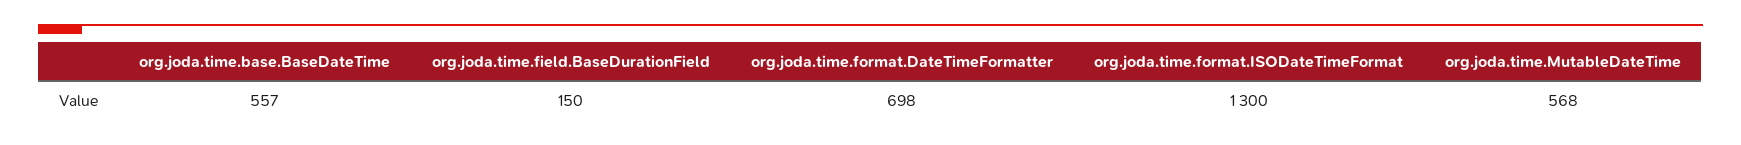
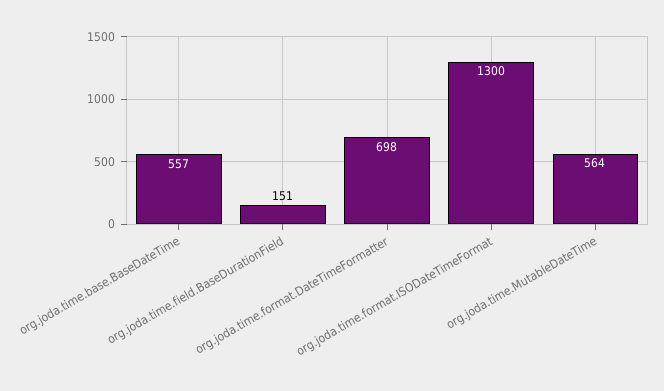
org.joda.time.field.BaseDurationField: 150 -> 151
org.joda.time.MutableDateTime: 568 -> 564

